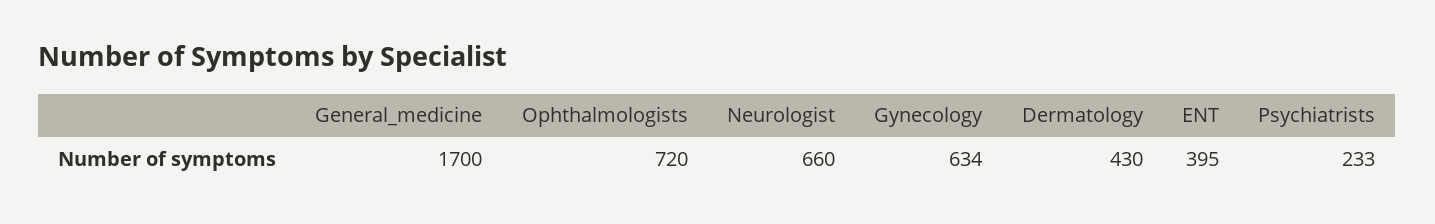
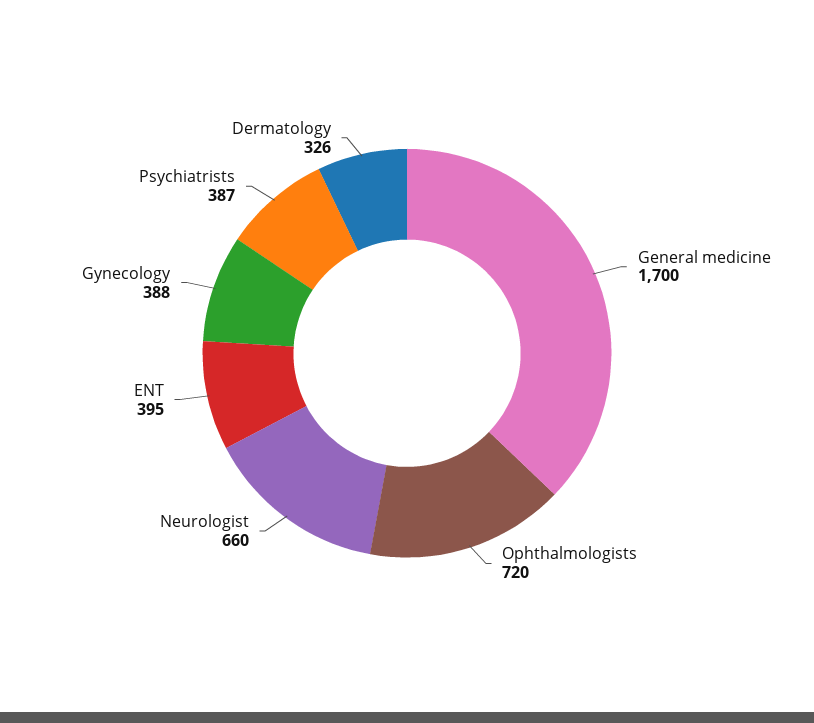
Gynecology: 634 -> 388
Dermatology: 430 -> 326
Psychiatrists: 233 -> 387

